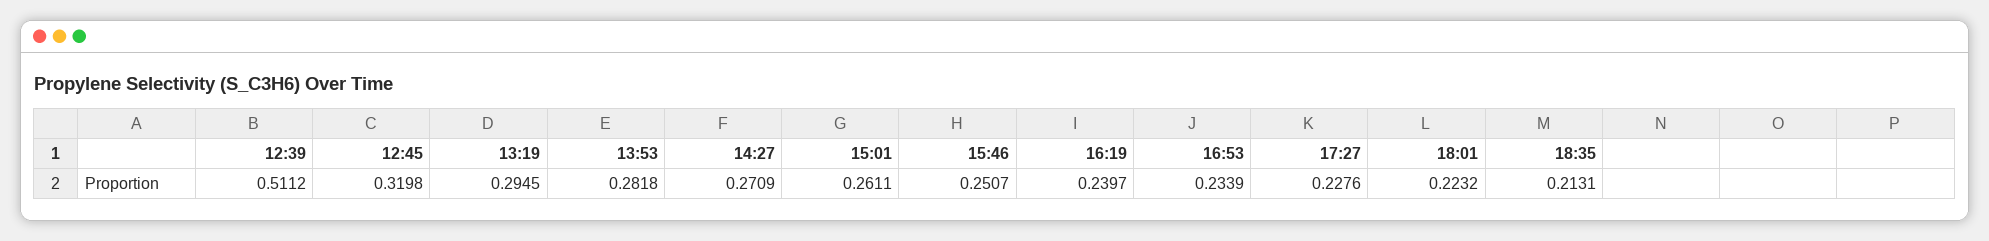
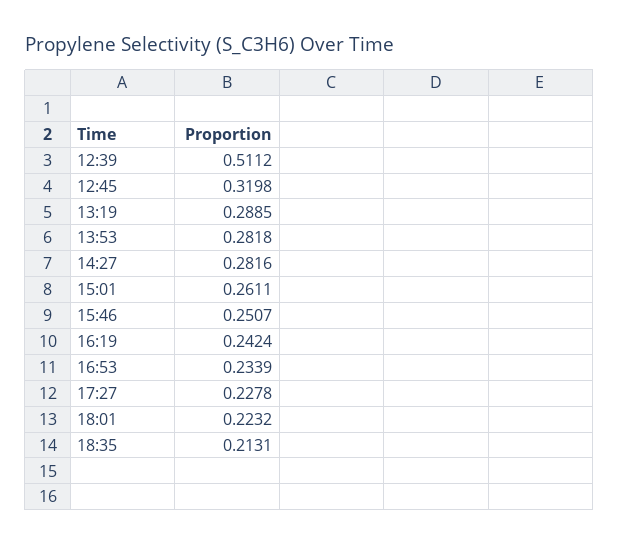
13:19: 0.2945 -> 0.2885
14:27: 0.2709 -> 0.2816
16:19: 0.2397 -> 0.2424
17:27: 0.2276 -> 0.2278

